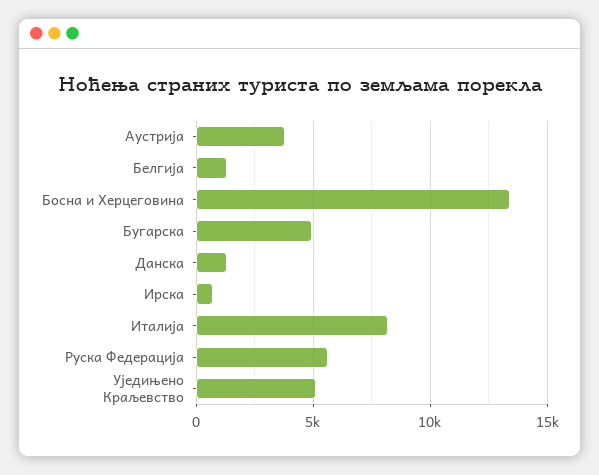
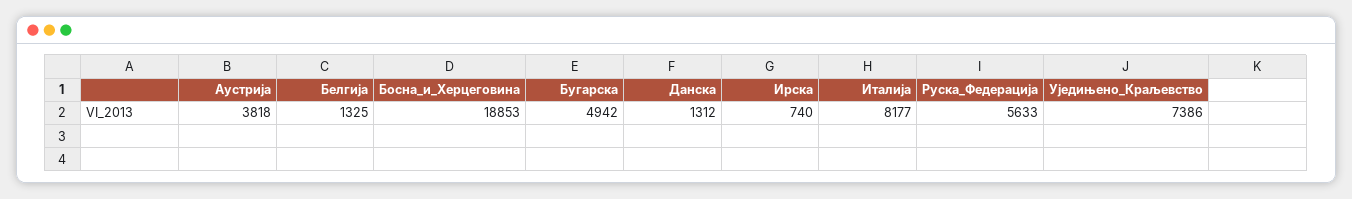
Босна и Херцеговина: 13500 -> 18853
Уједињено Краљевство: 5000 -> 7386

